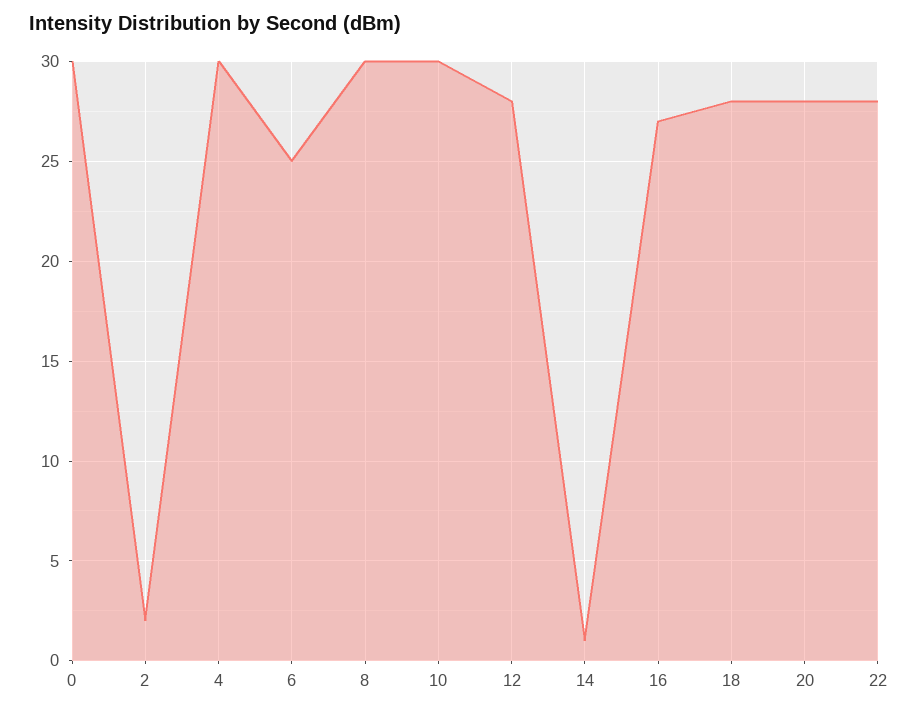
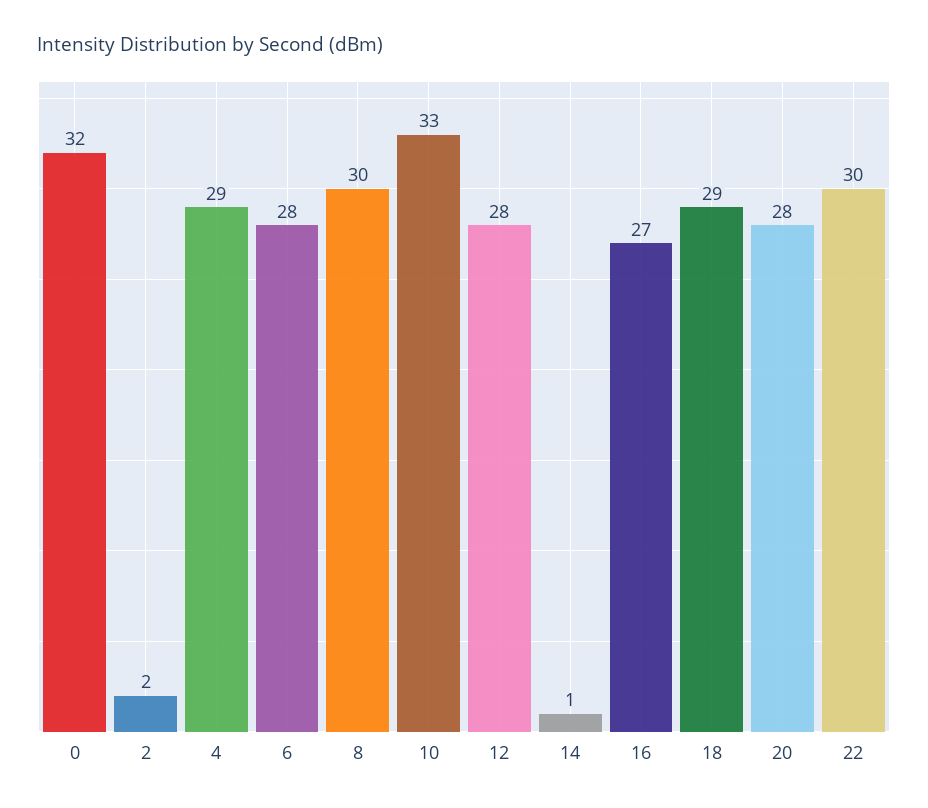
0: 30 -> 32
4: 30 -> 29
6: 25 -> 28
10: 30 -> 33
18: 28 -> 29
22: 28 -> 30

